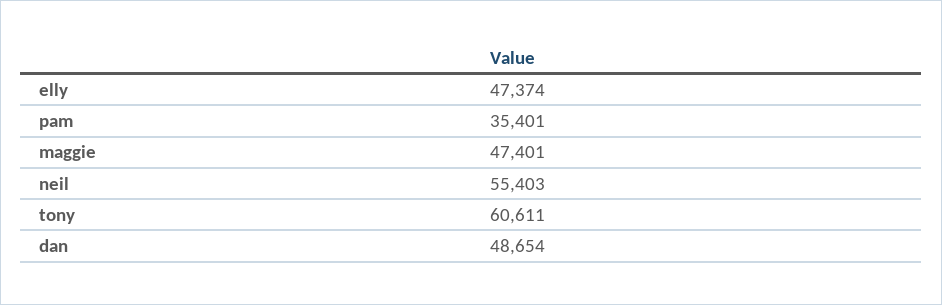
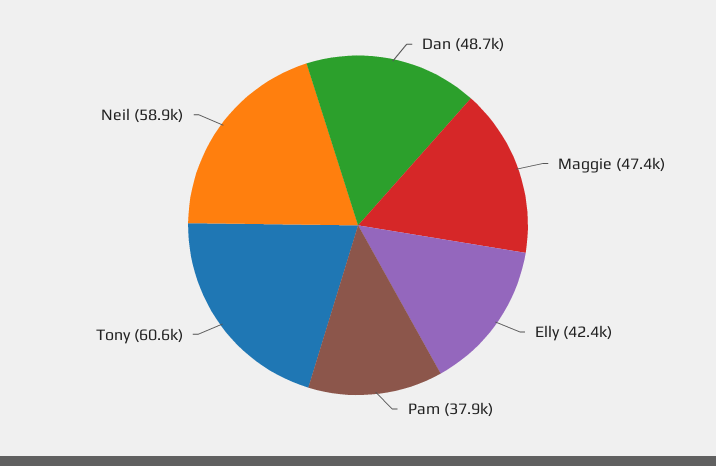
elly: 47374 -> 42400
pam: 35401 -> 37900
neil: 55403 -> 58900

